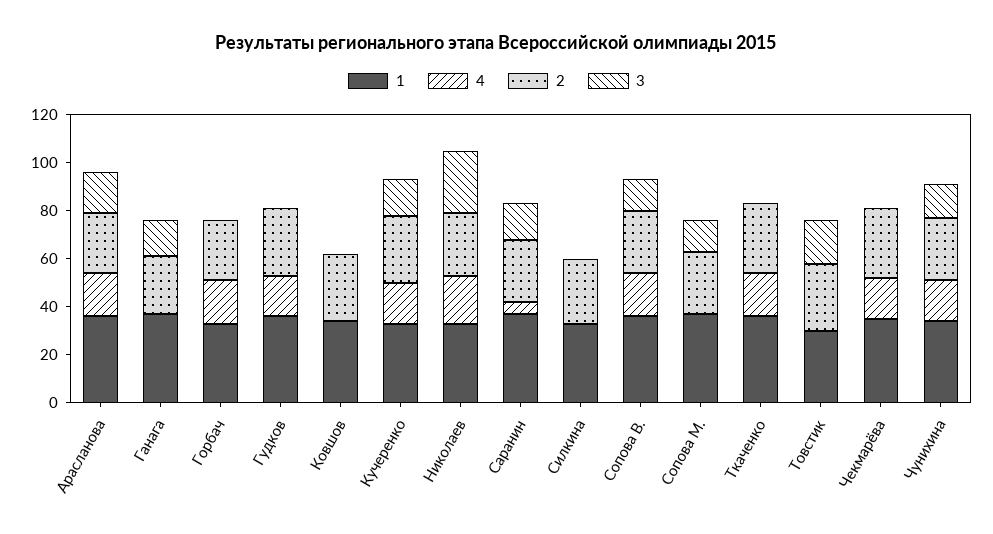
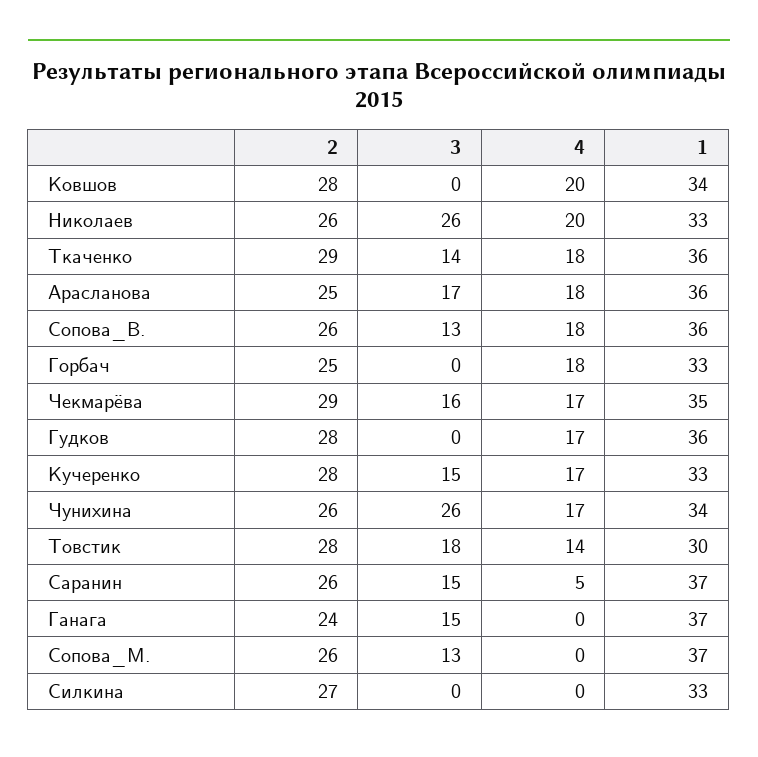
4, Ковшов: 0 -> 20
3, Ткаченко: 0 -> 14
4, Товстик: 0 -> 14
3, Чекмарёва: 0 -> 16
3, Чунихина: 15 -> 26

